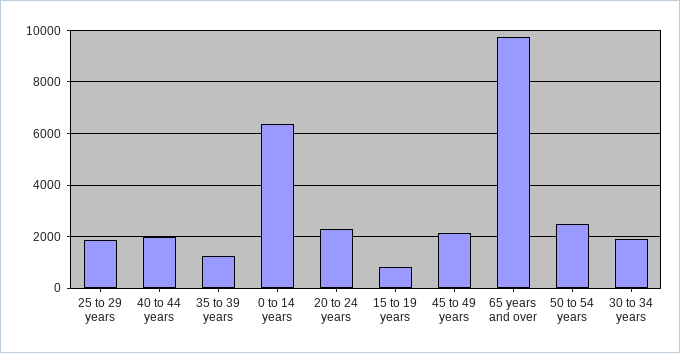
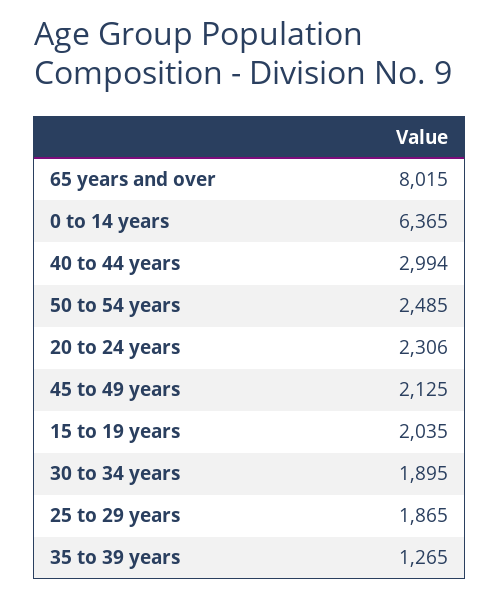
40 to 44 years: 2000 -> 2994
15 to 19 years: 750 -> 2035
65 years and over: 9750 -> 8015

